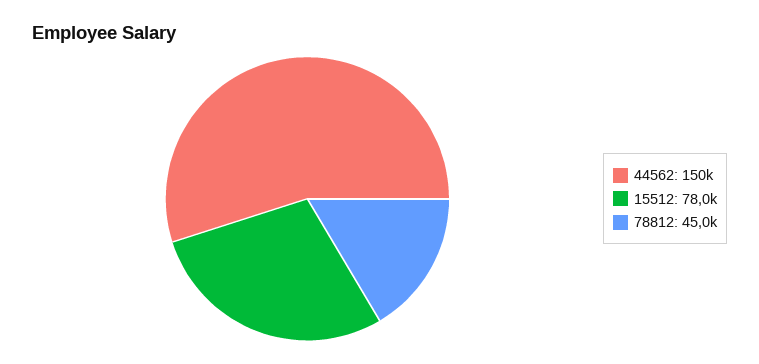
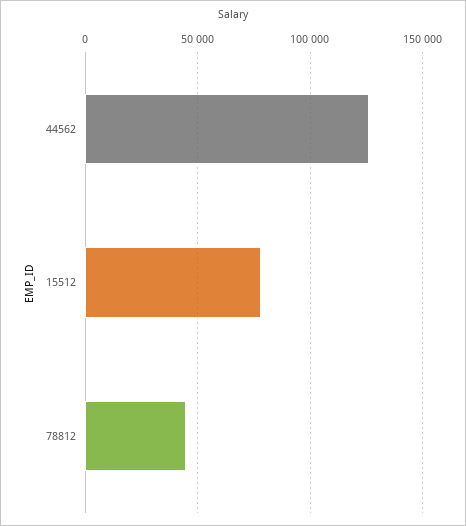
44562: 150000 -> 125000

